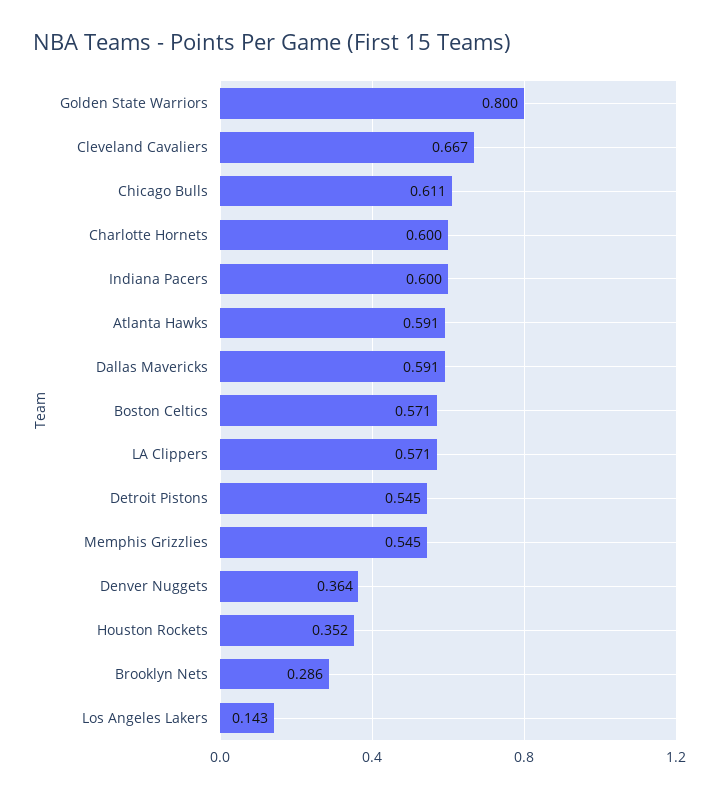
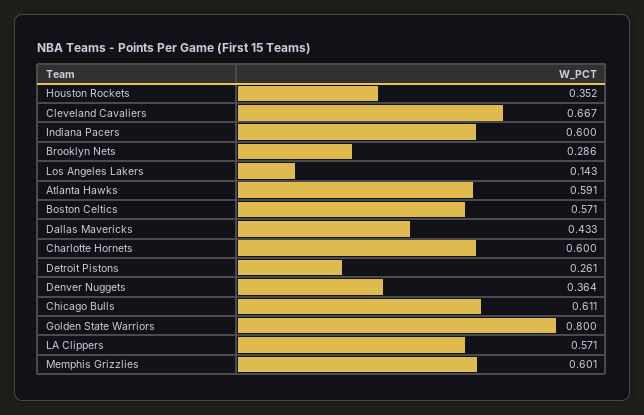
Dallas Mavericks: 0.591 -> 0.433
Detroit Pistons: 0.545 -> 0.261
Memphis Grizzlies: 0.545 -> 0.601

